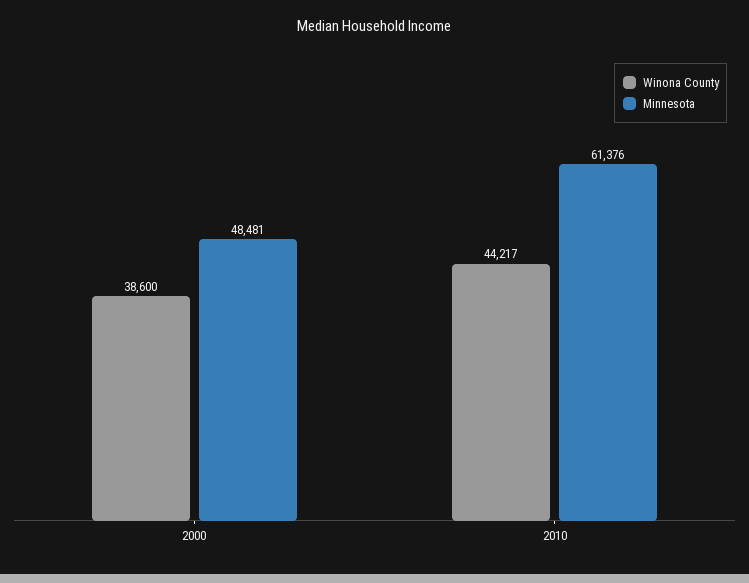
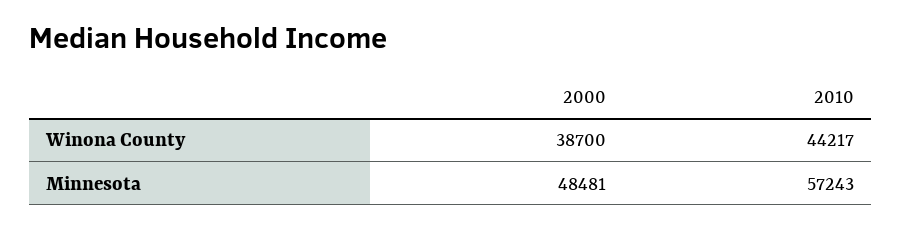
Winona County, 2000: 38600 -> 38700
Minnesota, 2010: 61376 -> 57243

